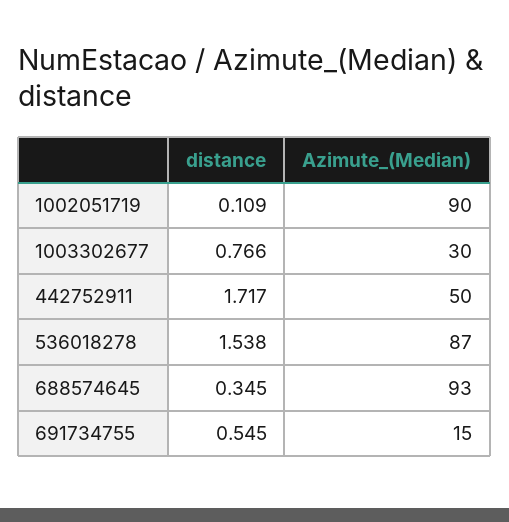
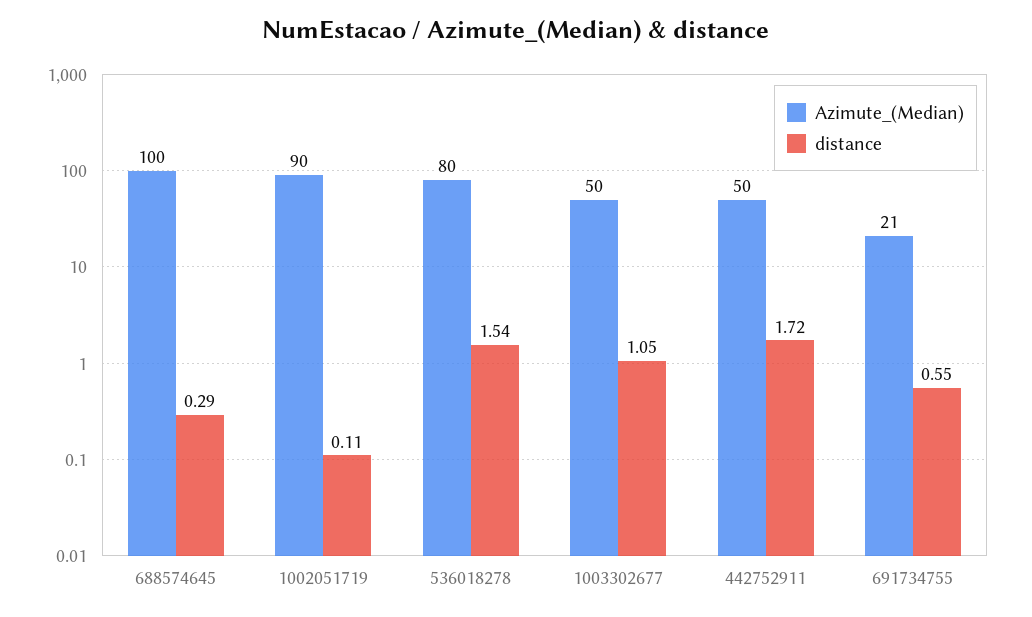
distance, 1003302677: 0.766 -> 1.05
Azimute_(Median), 1003302677: 30 -> 50
Azimute_(Median), 536018278: 87 -> 80
distance, 688574645: 0.345 -> 0.29
Azimute_(Median), 688574645: 93 -> 100
Azimute_(Median), 691734755: 15 -> 21

